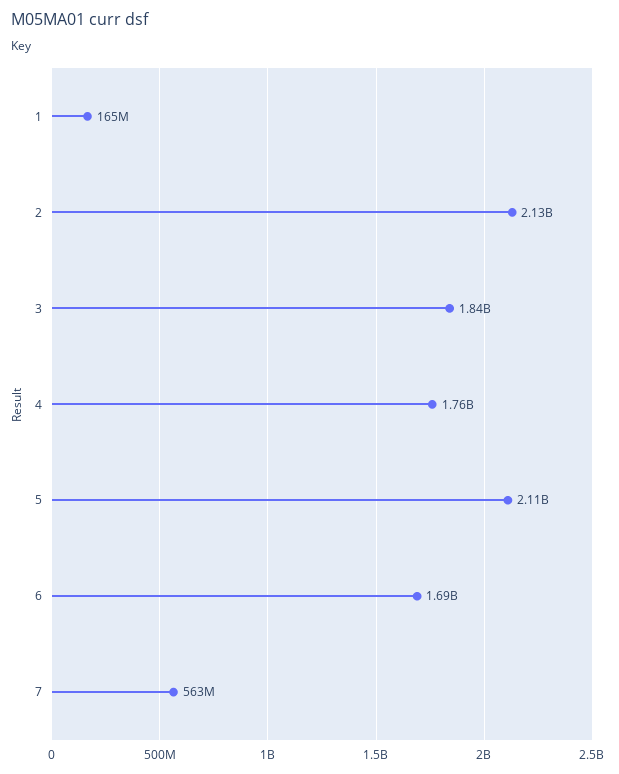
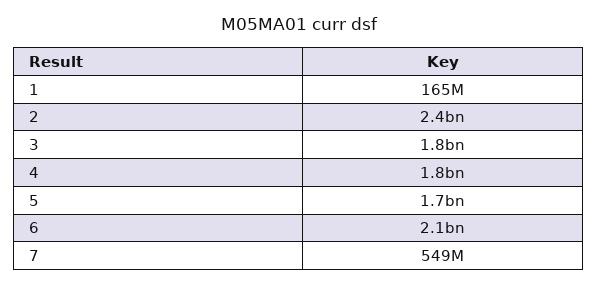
2: 2130000000 -> 2400000000
5: 2110000000 -> 1700000000
6: 1690000000 -> 2100000000
7: 563000000 -> 549000000

